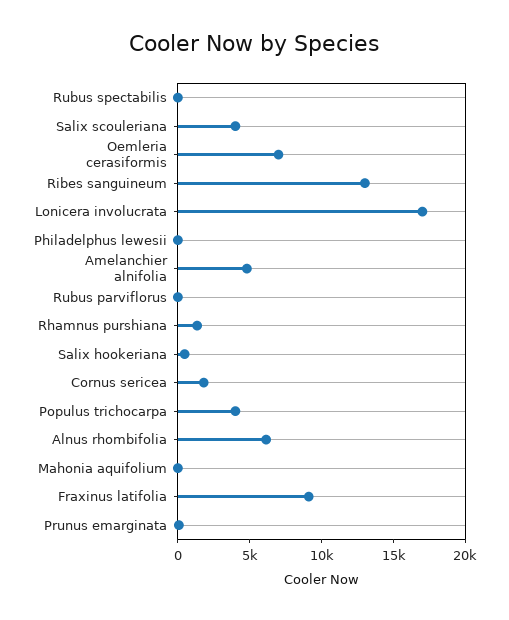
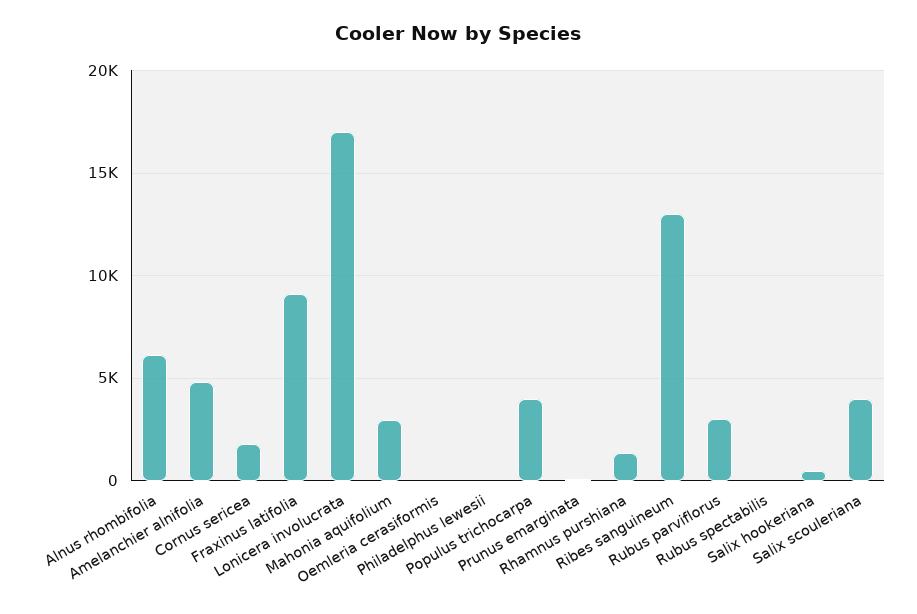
Oemleria cerasiformis: 7000 -> 0
Rubus parviflorus: 0 -> 3000
Mahonia aquifolium: 0 -> 3000

